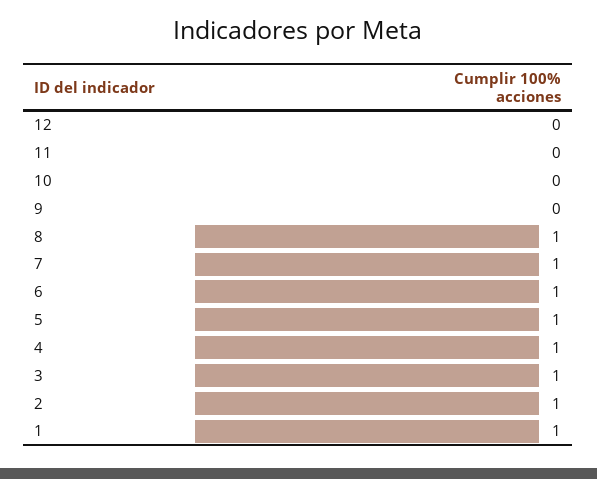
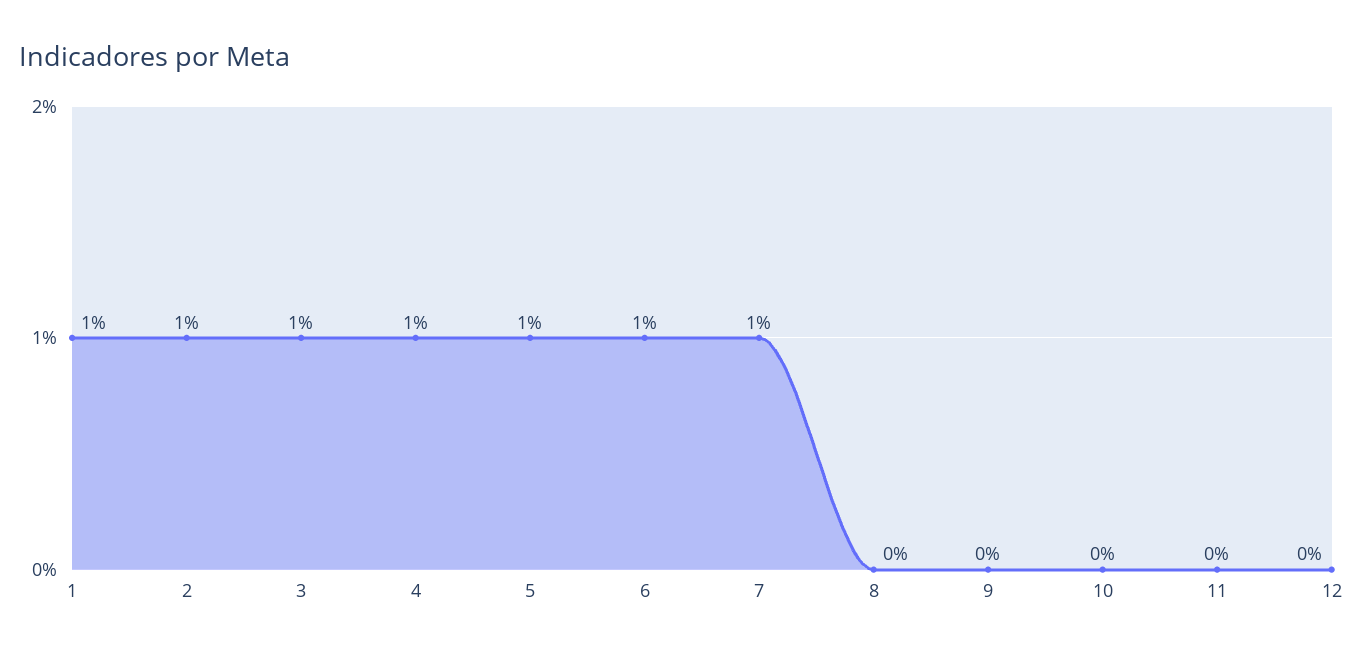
8: 1 -> 0

